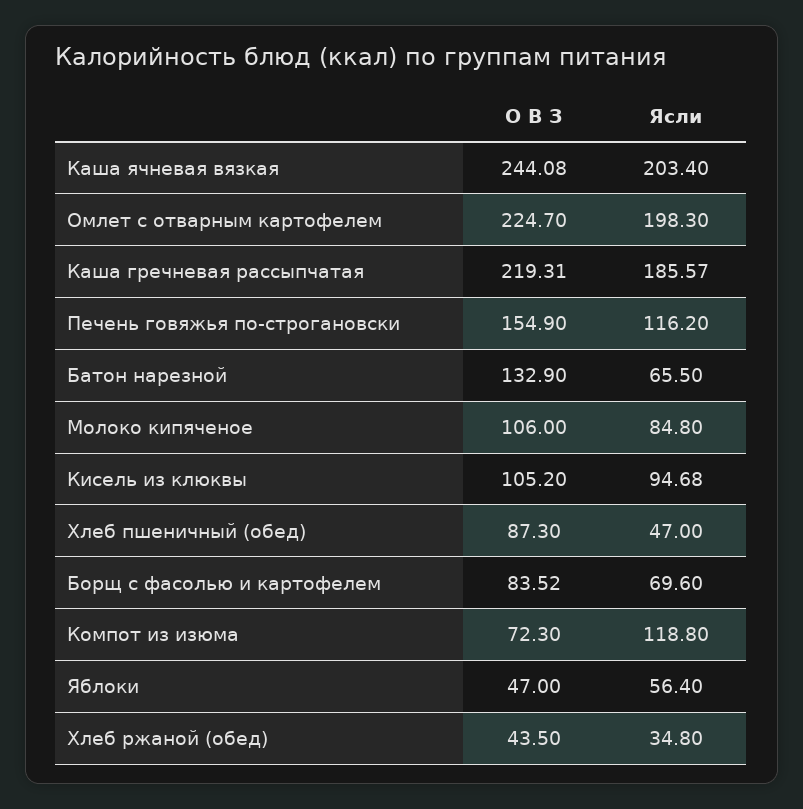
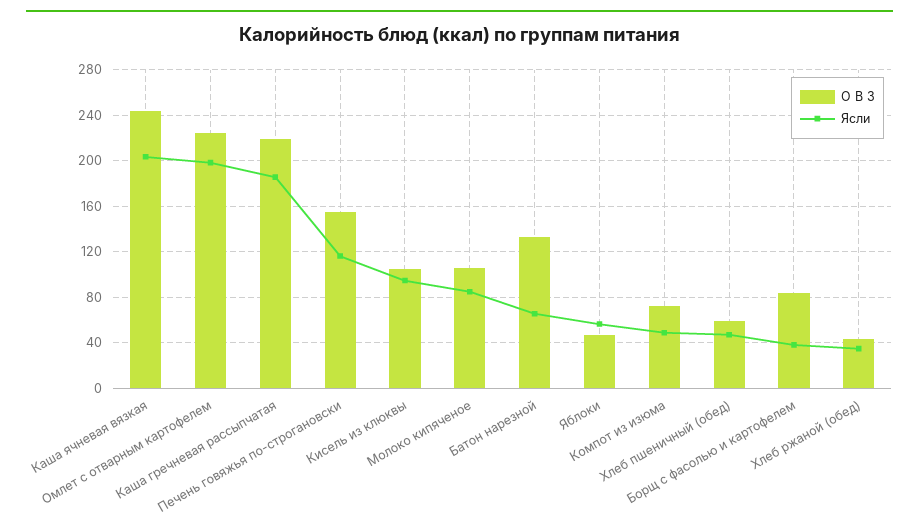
О В З, Хлеб пшеничный (обед): 87.3 -> 60
Ясли, Борщ с фасолью и картофелем: 69.6 -> 40
Ясли, Компот из изюма: 118.8 -> 50

